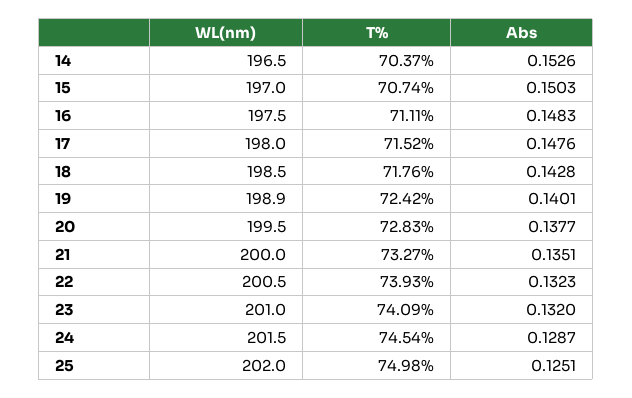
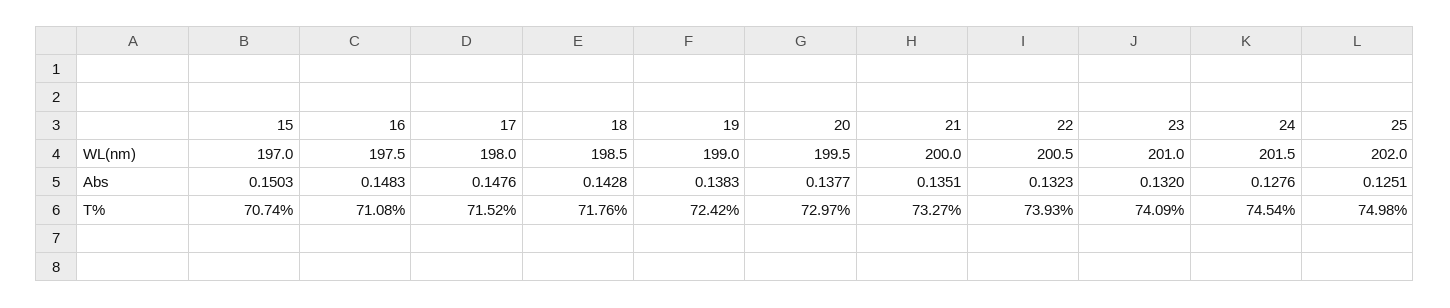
WL(nm), 14: 196.5 -> none
T%, 14: 70.37 -> none
Abs, 14: 0.1526 -> none
T%, 16: 71.11 -> 71.08
WL(nm), 19: 198.9 -> 199
Abs, 19: 0.1401 -> 0.1383
T%, 20: 72.83 -> 72.97
Abs, 24: 0.1287 -> 0.1276

